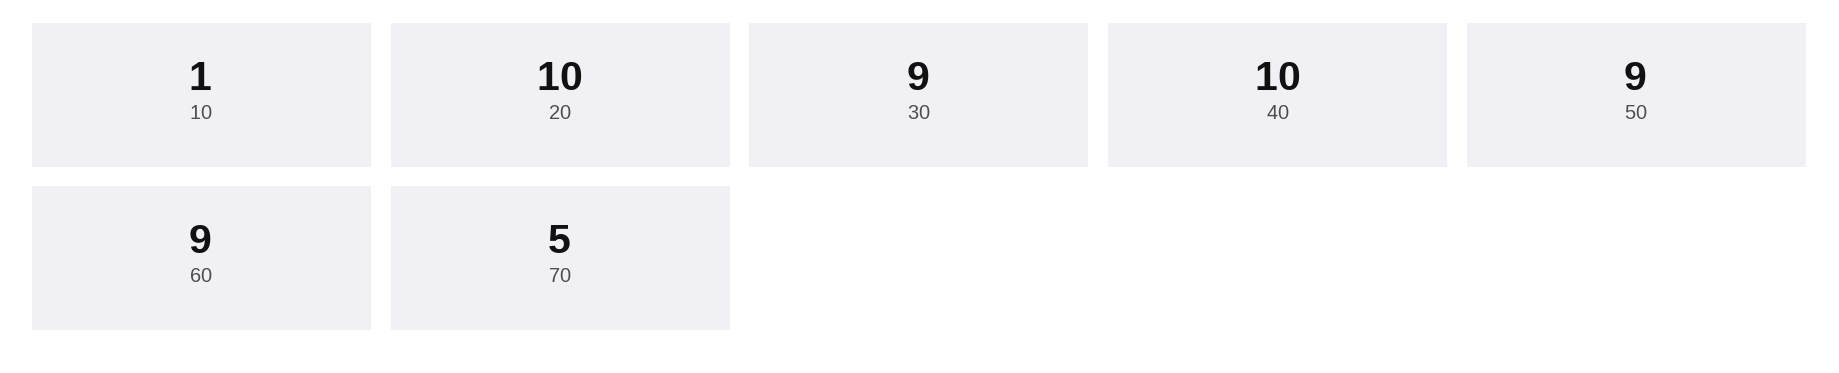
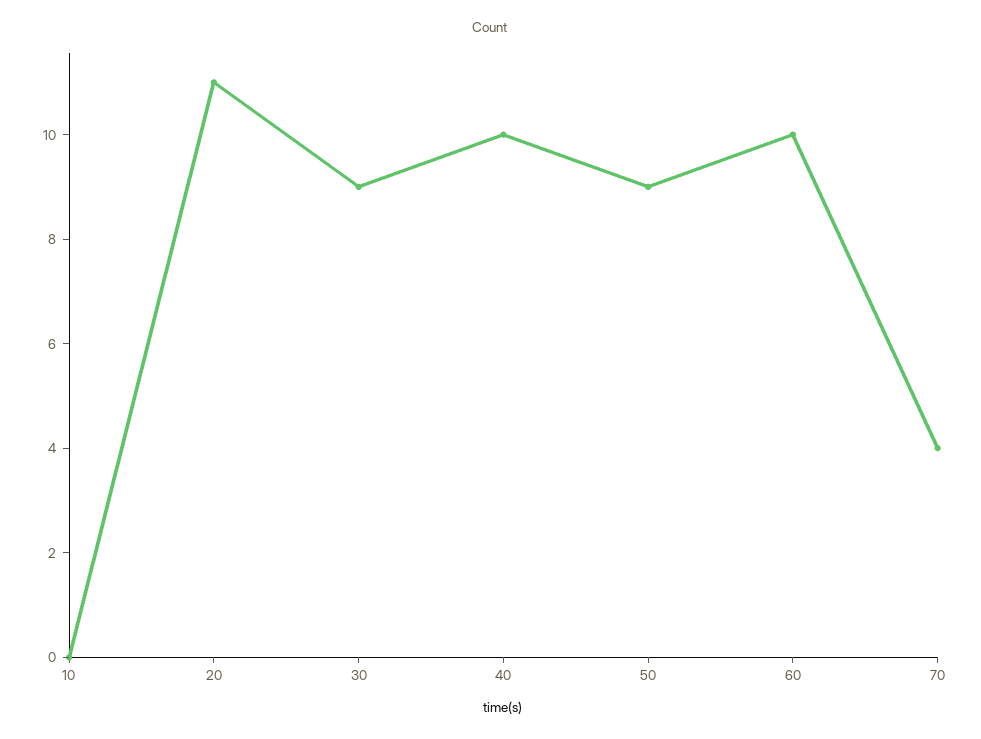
10: 1 -> 0
20: 10 -> 11
60: 9 -> 10
70: 5 -> 4

